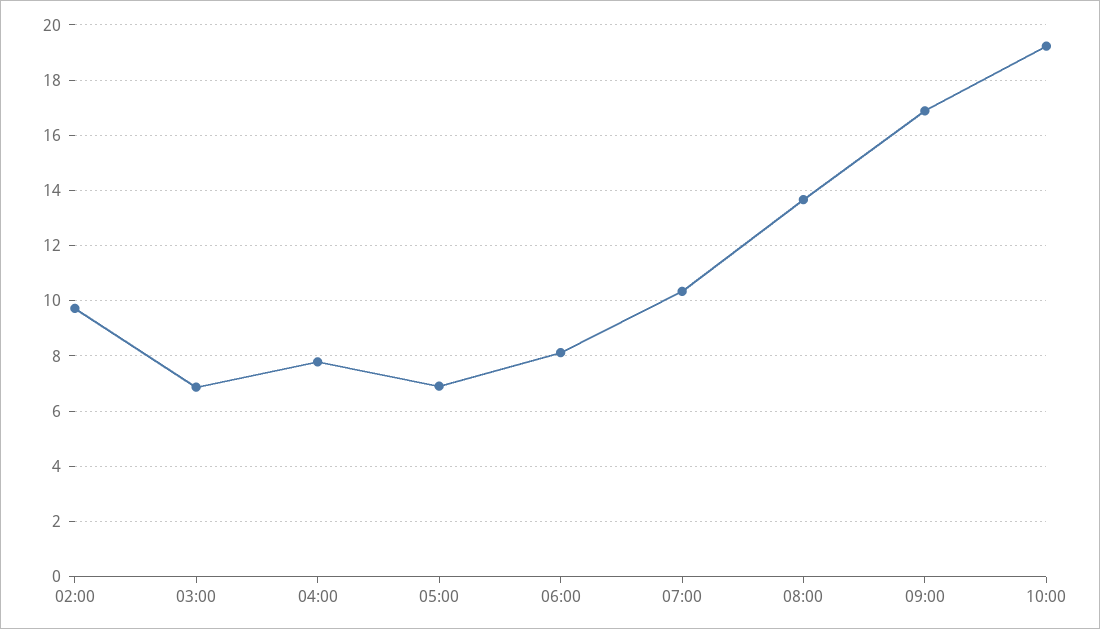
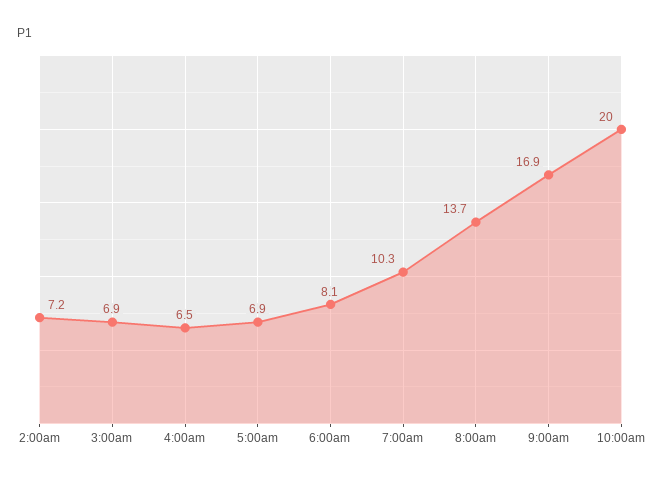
02:00: 9.75 -> 7.2
04:00: 7.75 -> 6.5
10:00: 19.25 -> 20

